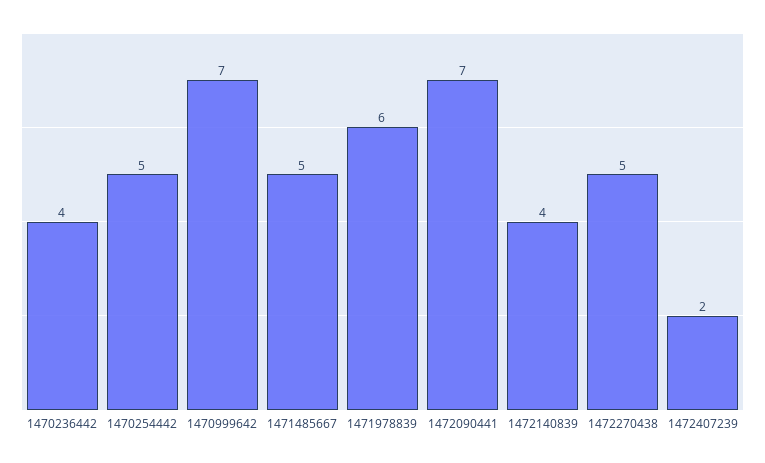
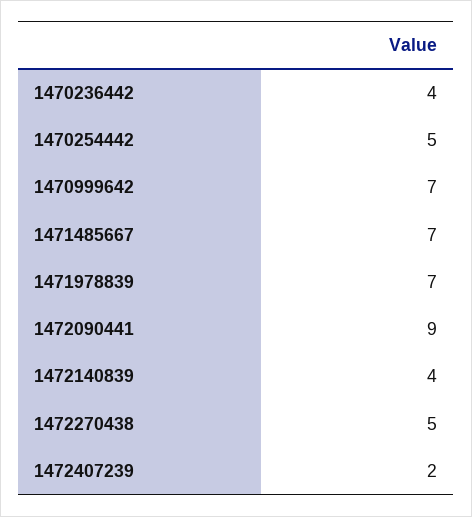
1471485667: 5 -> 7
1471978839: 6 -> 7
1472090441: 7 -> 9

